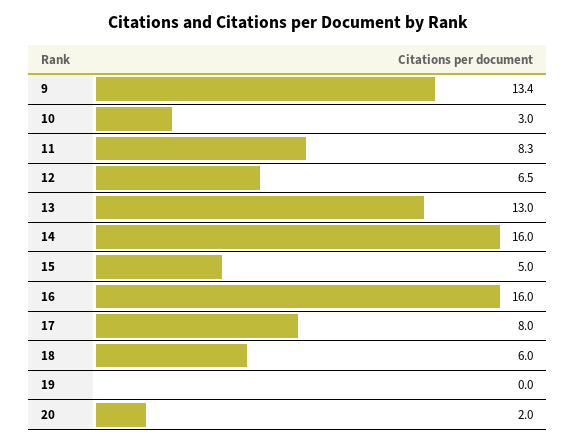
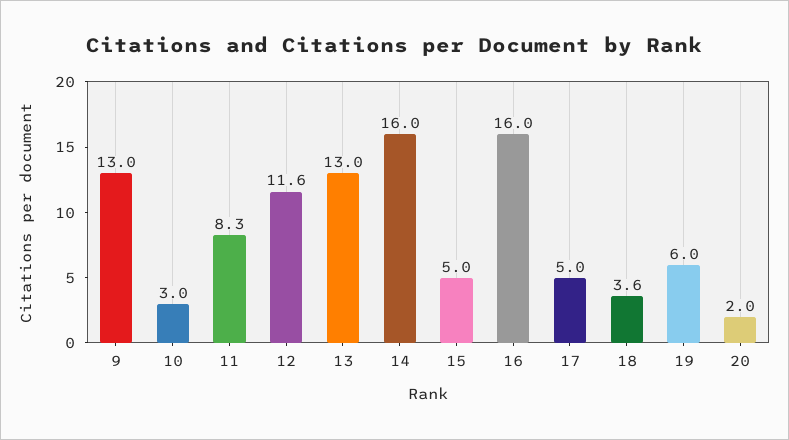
9: 13.4 -> 13
12: 6.5 -> 11.6
17: 8 -> 5
18: 6 -> 3.6
19: 0 -> 6

